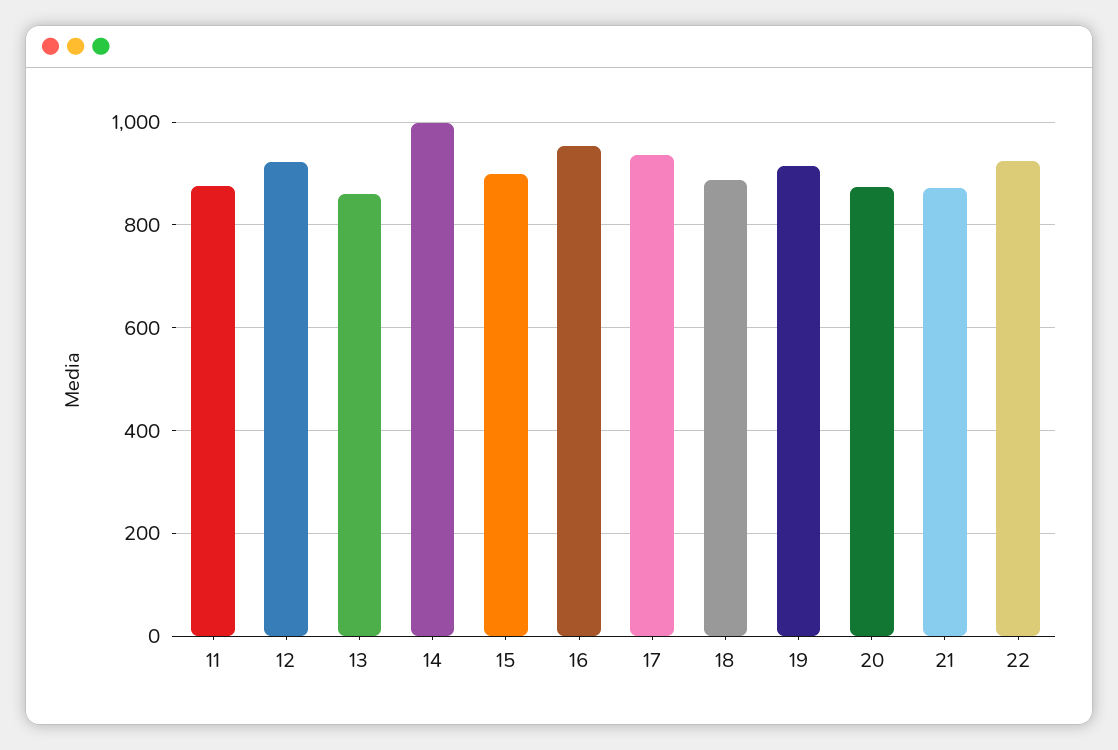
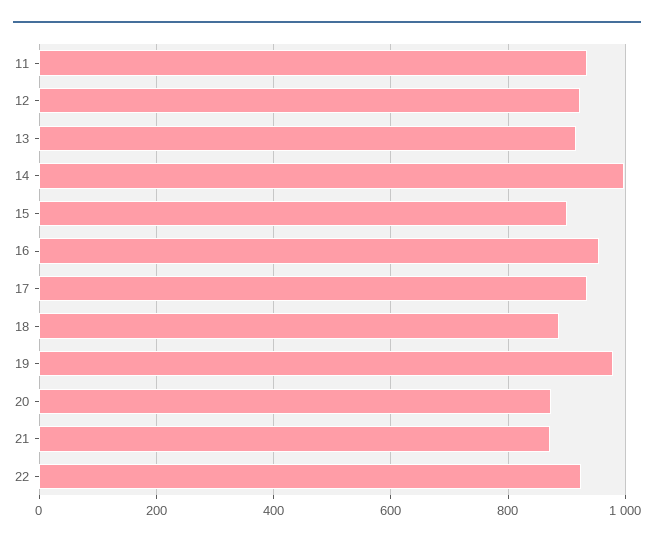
11: 880 -> 940
13: 860 -> 920
19: 920 -> 980

